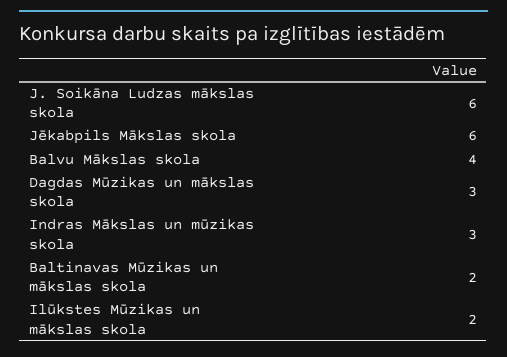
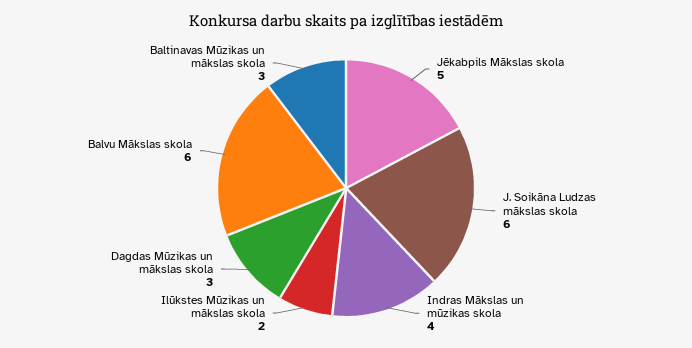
Jēkabpils Mākslas skola: 6 -> 5
Balvu Mākslas skola: 4 -> 6
Indras Mākslas un mūzikas skola: 3 -> 4
Baltinavas Mūzikas un mākslas skola: 2 -> 3

